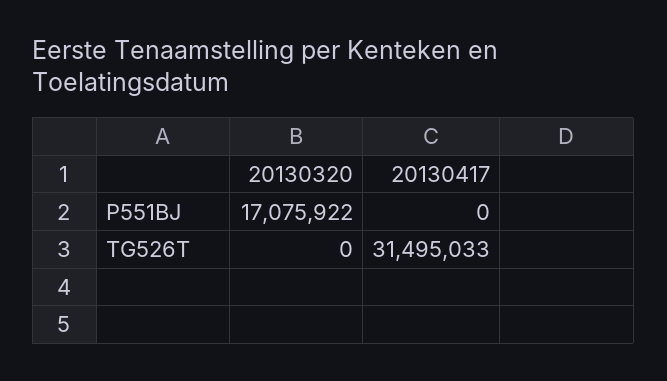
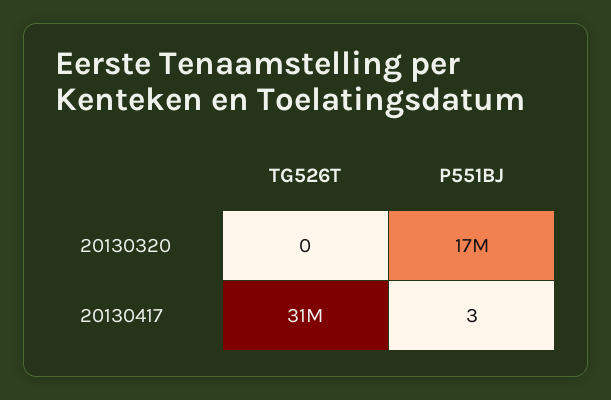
20130417, P551BJ: 0 -> 3

